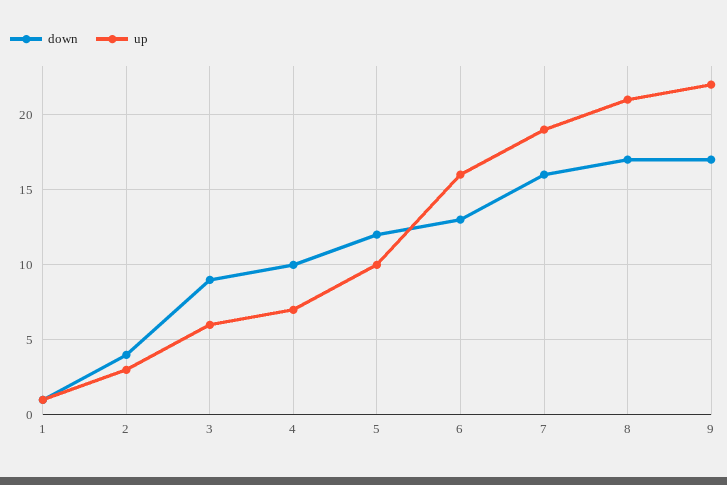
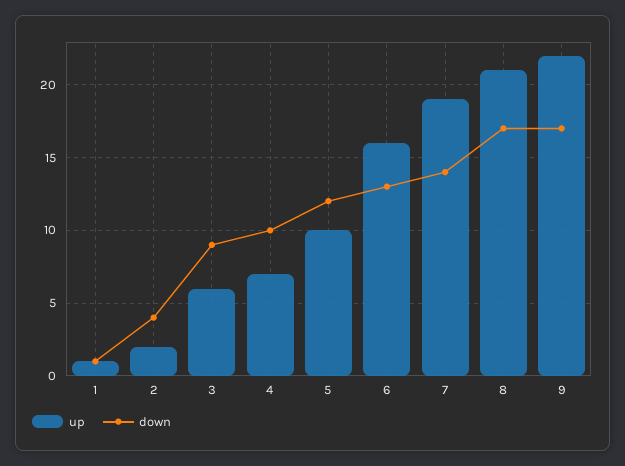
up, 2: 3 -> 2
down, 7: 16 -> 14

